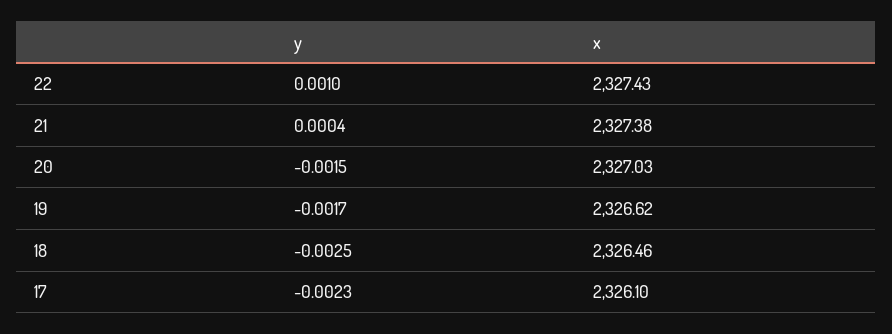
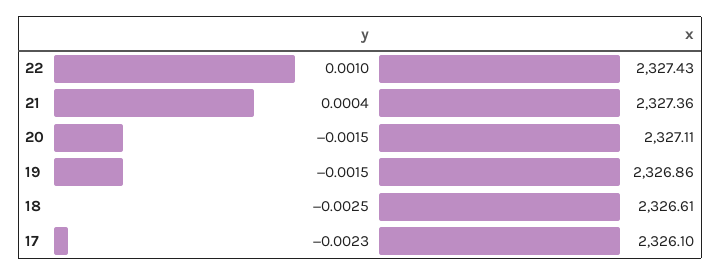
x, 21: 2327.38 -> 2327.36
x, 20: 2327.03 -> 2327.11
y, 19: -0.0017 -> -0.0015
x, 19: 2326.62 -> 2326.86
x, 18: 2326.46 -> 2326.61

